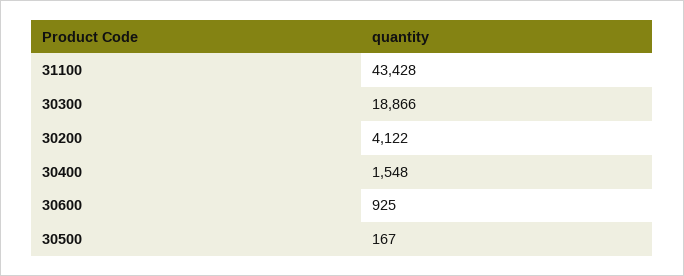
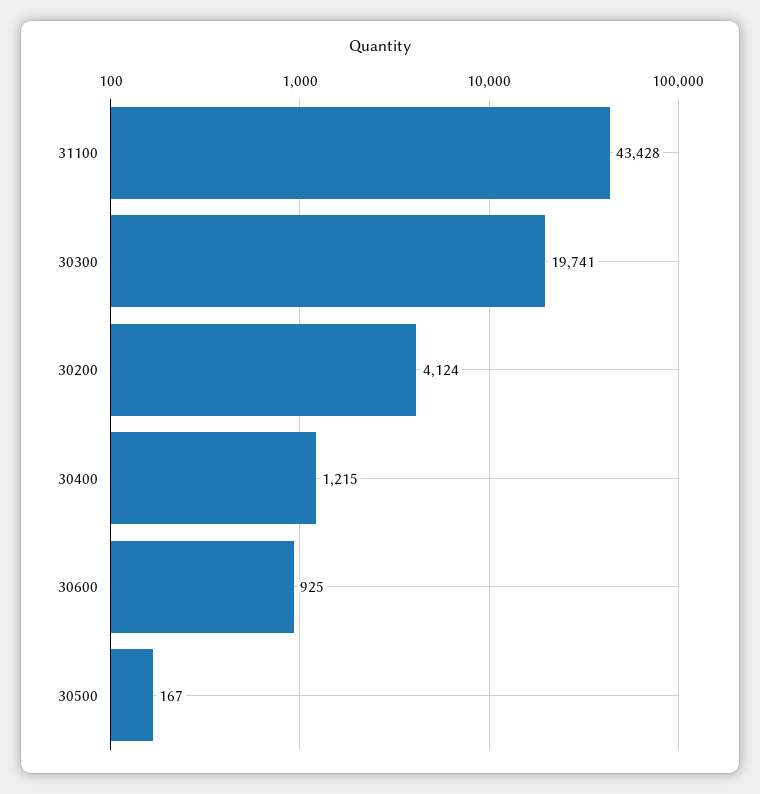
30300: 18866 -> 19741
30200: 4122 -> 4124
30400: 1548 -> 1215

